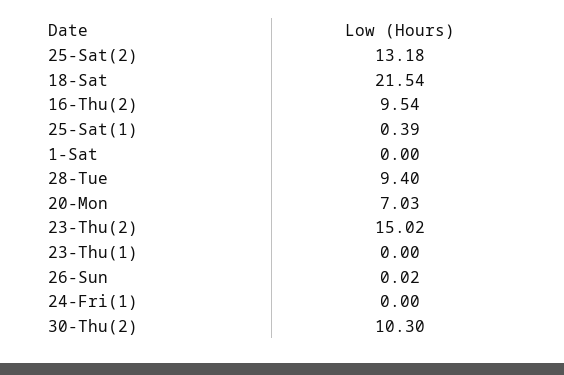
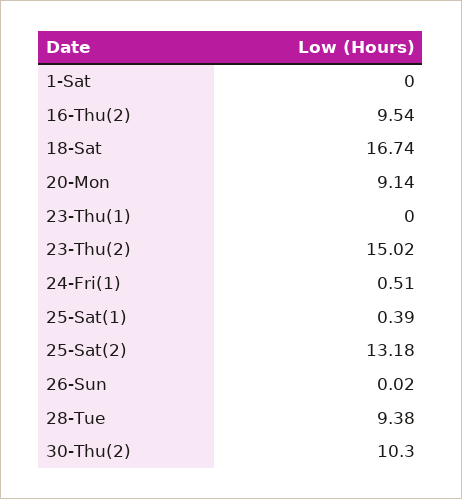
18-Sat: 21.54 -> 16.74
28-Tue: 9.4 -> 9.38
20-Mon: 7.03 -> 9.14
24-Fri(1): 0 -> 0.51

